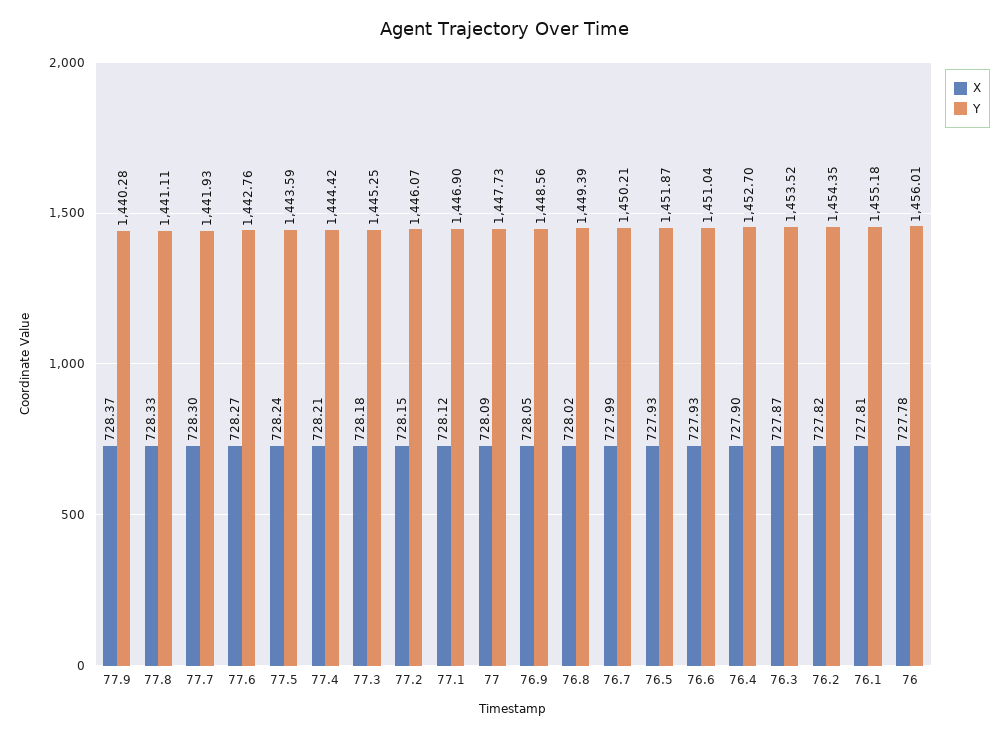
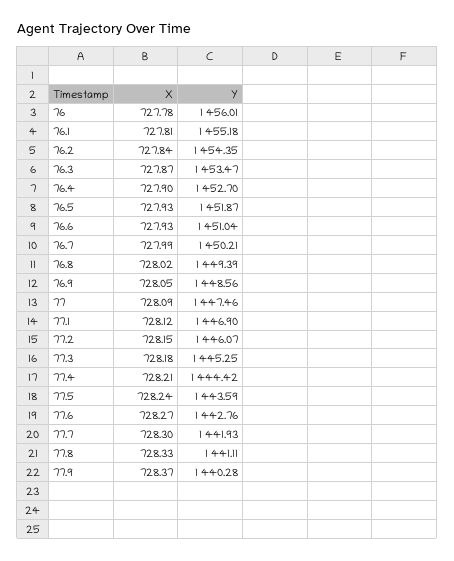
Y, 77: 1447.73 -> 1447.46
Y, 76.3: 1453.52 -> 1453.47
X, 76.2: 727.82 -> 727.84

